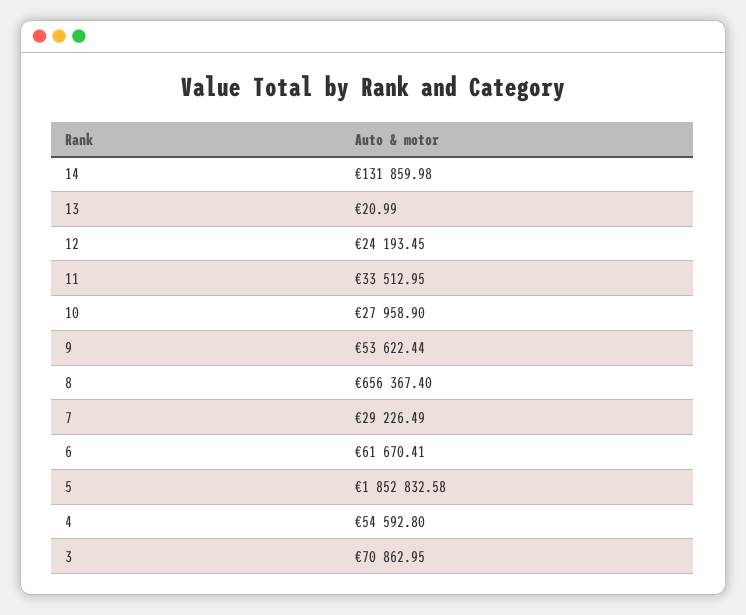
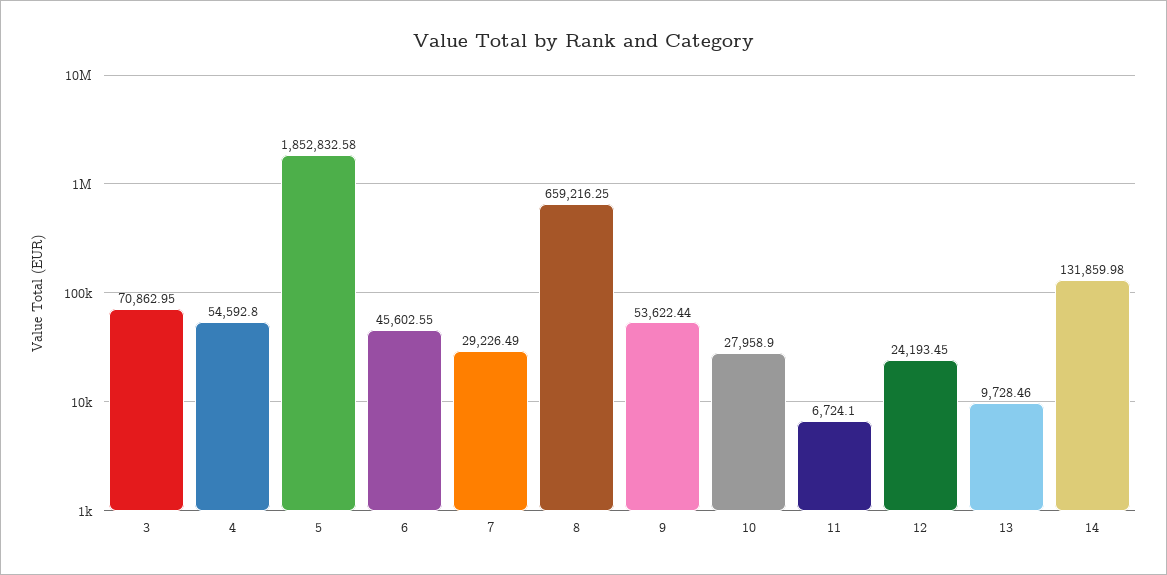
13: 20.99 -> 9728.46
11: 33512.95 -> 6724.1
8: 656367.4 -> 659216.25
6: 61670.41 -> 45602.55

